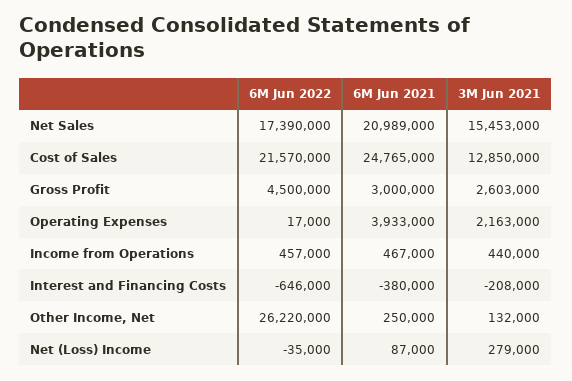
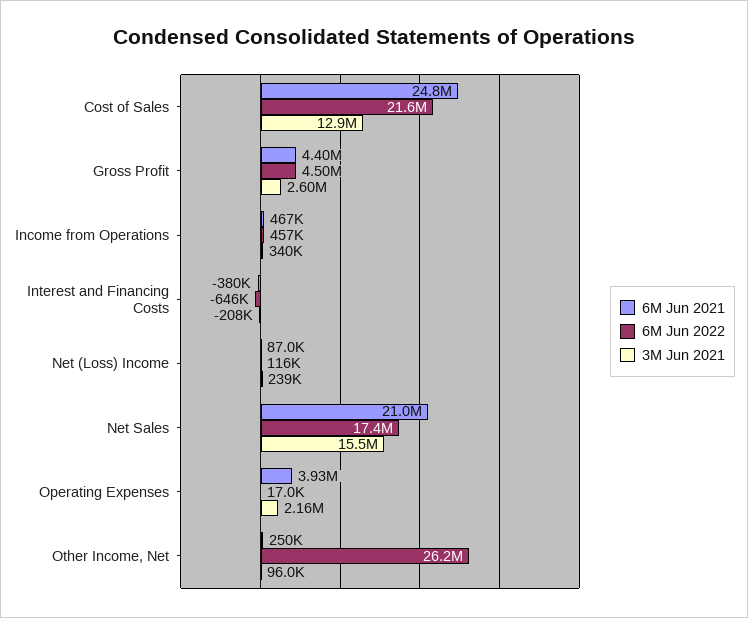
6M Jun 2021, Gross Profit: 3000000 -> 4400000
3M Jun 2021, Income from Operations: 440000 -> 340000
3M Jun 2021, Other Income, Net: 132000 -> 96000
6M Jun 2022, Net (Loss) Income: -35000 -> 116000
3M Jun 2021, Net (Loss) Income: 279000 -> 239000

